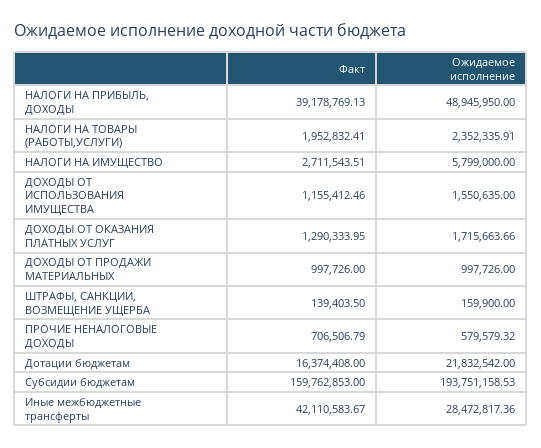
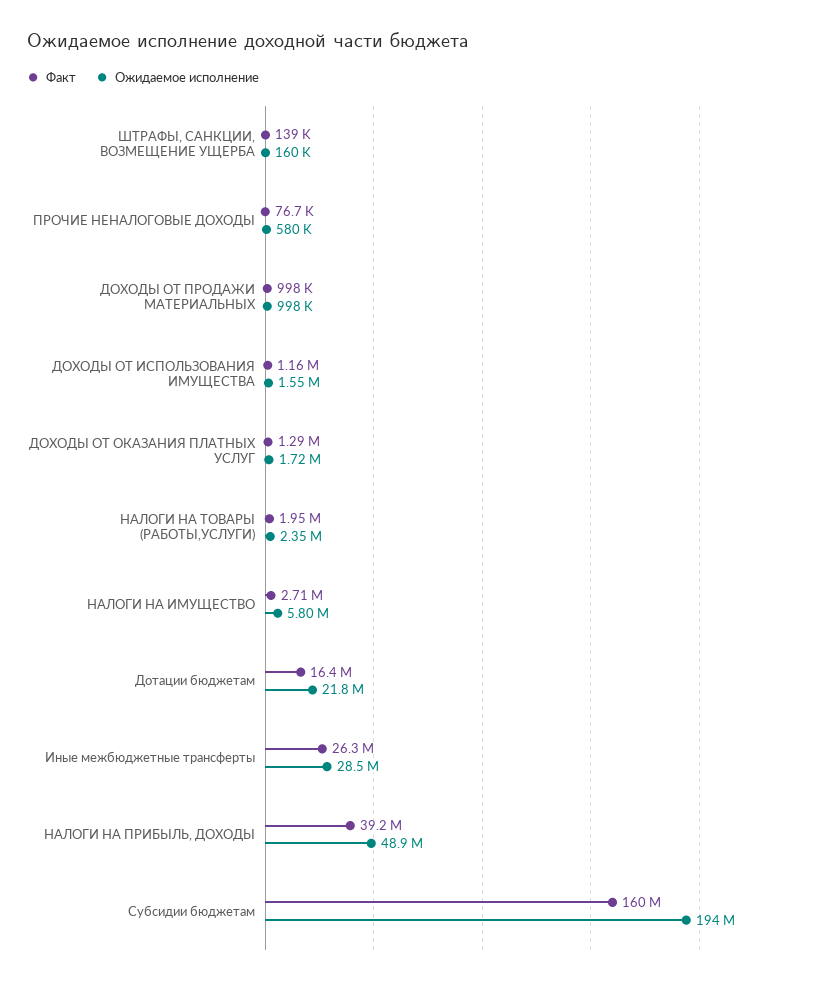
Факт, ПРОЧИЕ НЕНАЛОГОВЫЕ ДОХОДЫ: 706506.79 -> 76700
Факт, Иные межбюджетные трансферты: 42110583.67 -> 26300000

